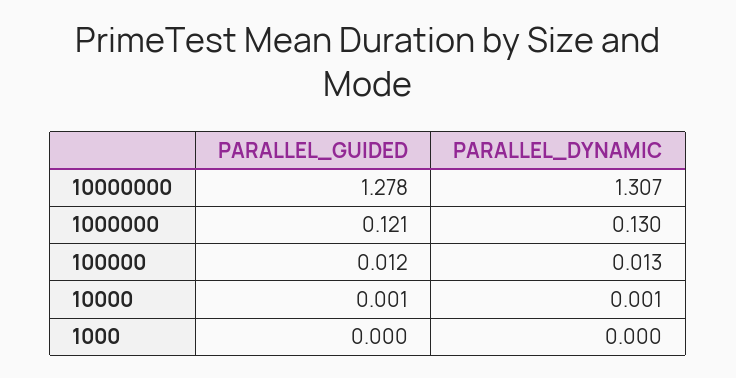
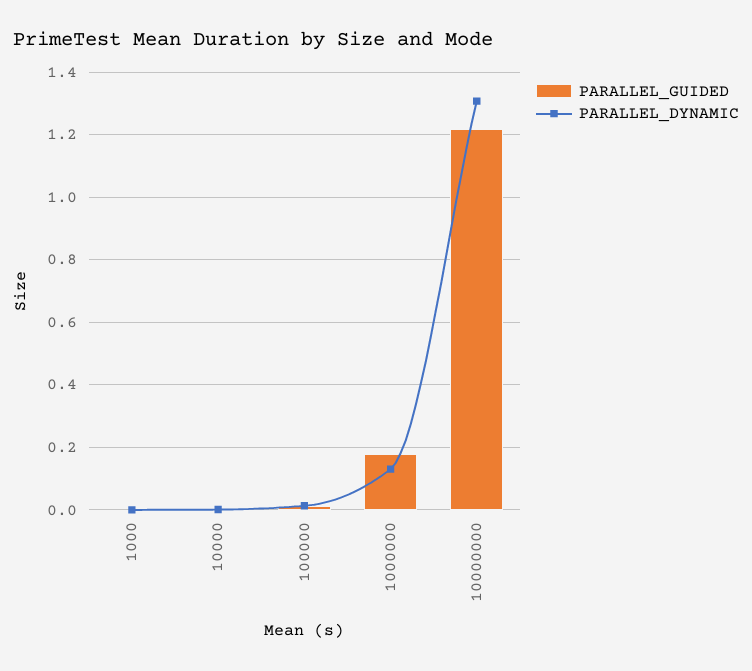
PARALLEL_GUIDED, 10000000: 1.278 -> 1.22
PARALLEL_GUIDED, 1000000: 0.121 -> 0.18

